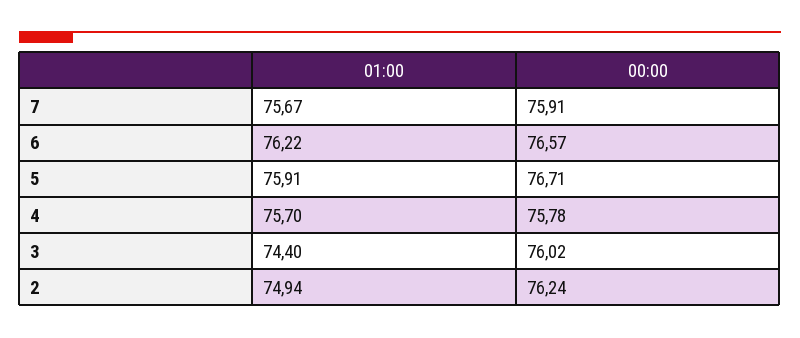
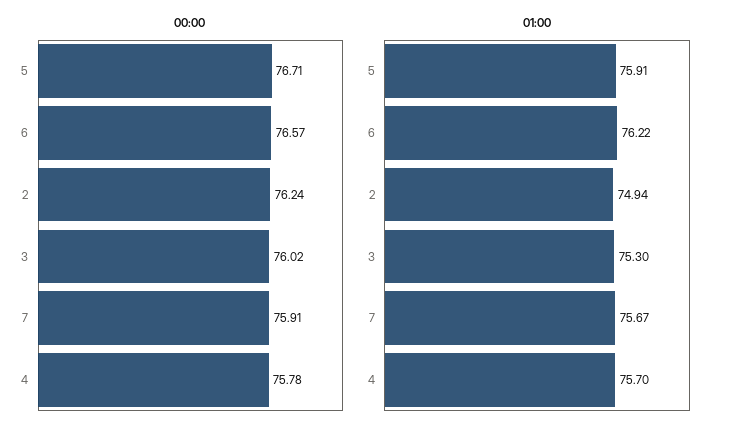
01:00, 3: 74.4 -> 75.3

